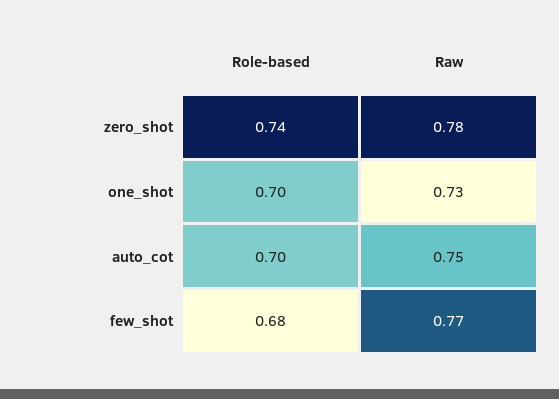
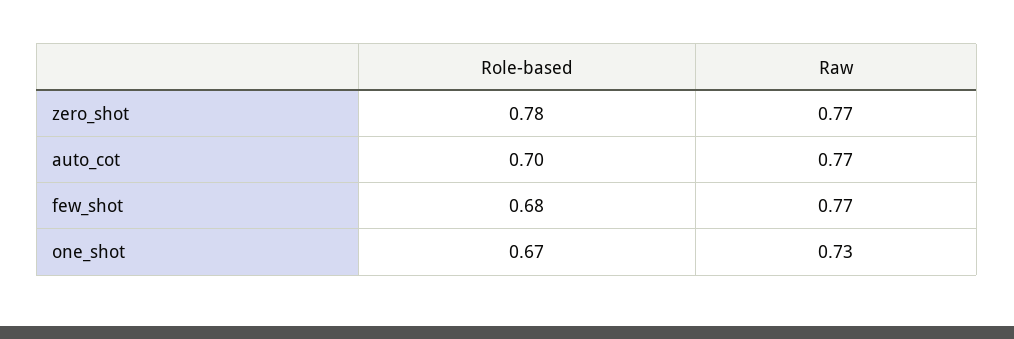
Role-based, zero_shot: 0.74 -> 0.78
Raw, zero_shot: 0.78 -> 0.77
Role-based, one_shot: 0.7 -> 0.67
Raw, auto_cot: 0.75 -> 0.77

